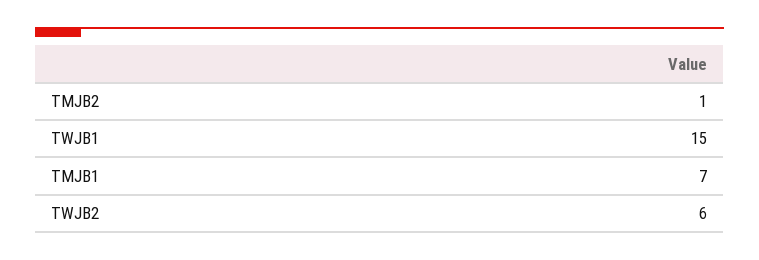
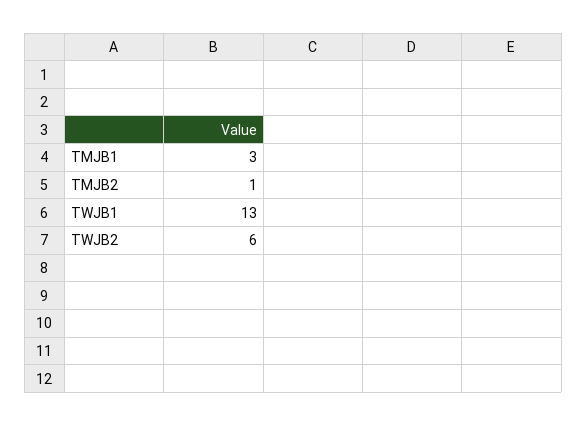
TWJB1: 15 -> 13
TMJB1: 7 -> 3

